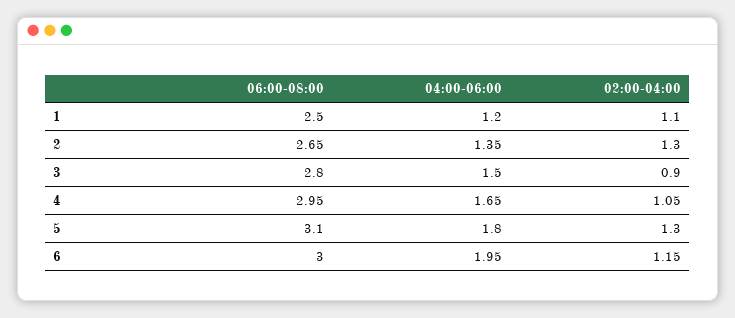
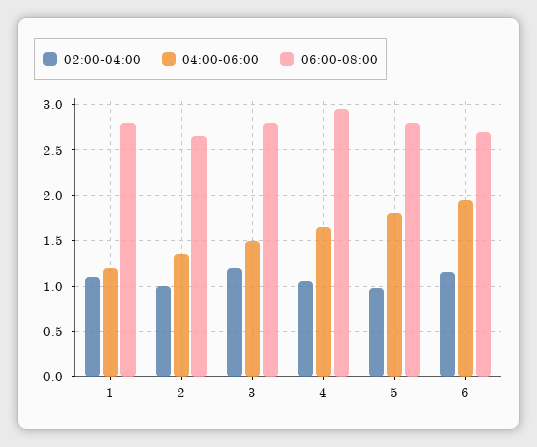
06:00-08:00, 1: 2.5 -> 2.8
02:00-04:00, 2: 1.3 -> 1
02:00-04:00, 3: 0.9 -> 1.2
06:00-08:00, 5: 3.1 -> 2.8
02:00-04:00, 5: 1.3 -> 1
06:00-08:00, 6: 3 -> 2.7

